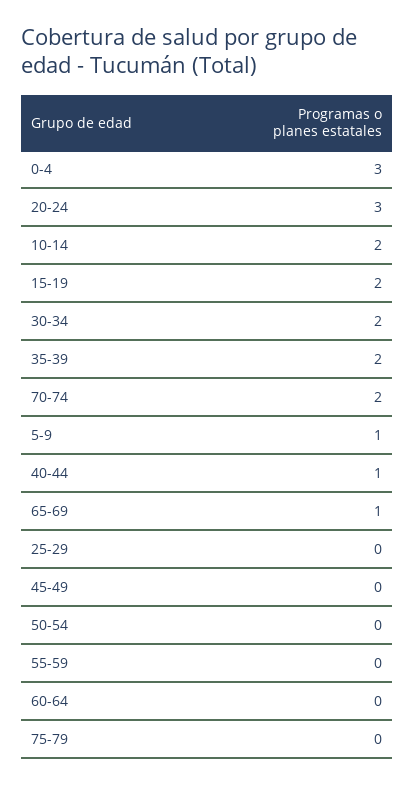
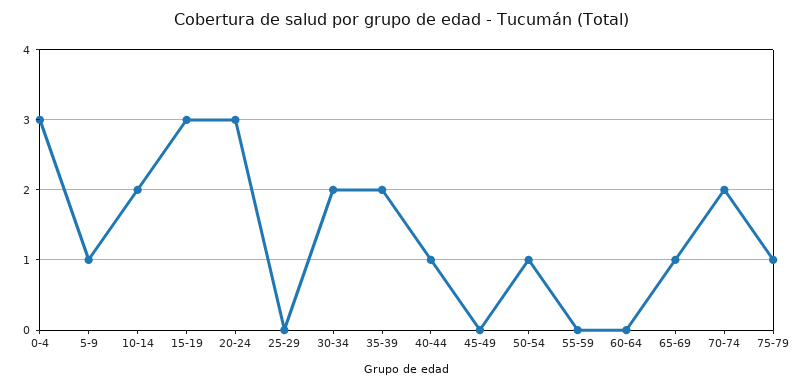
15-19: 2 -> 3
50-54: 0 -> 1
75-79: 0 -> 1

